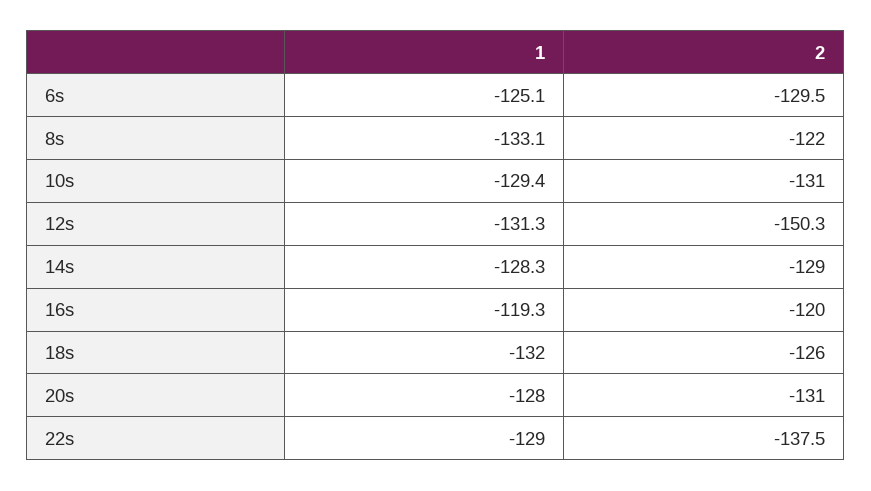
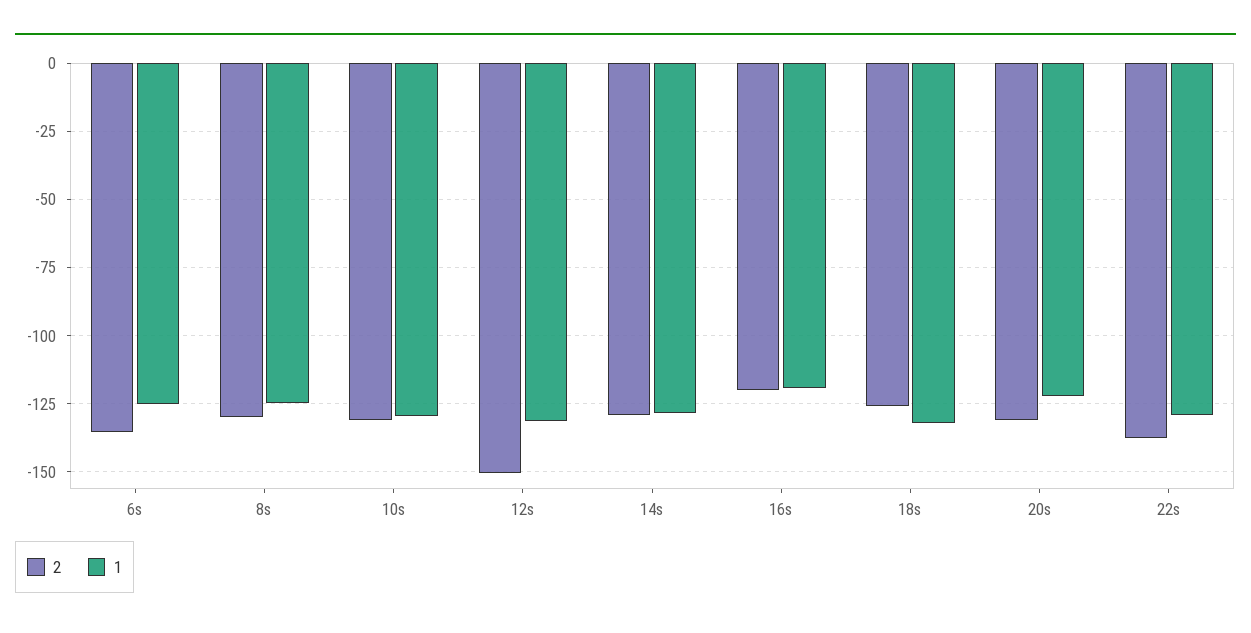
2, 6s: -129.5 -> -135
1, 8s: -133.1 -> -125
2, 8s: -122 -> -130
1, 20s: -128 -> -122.5

